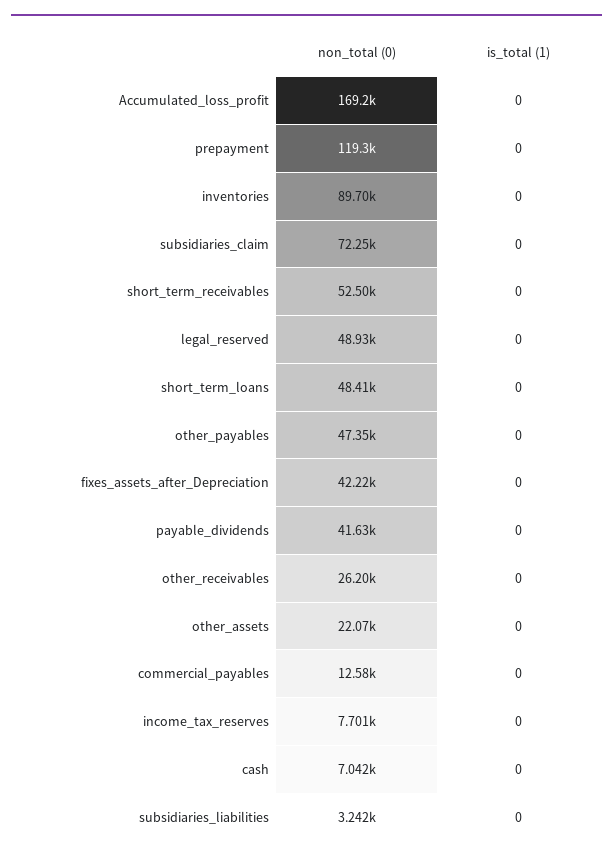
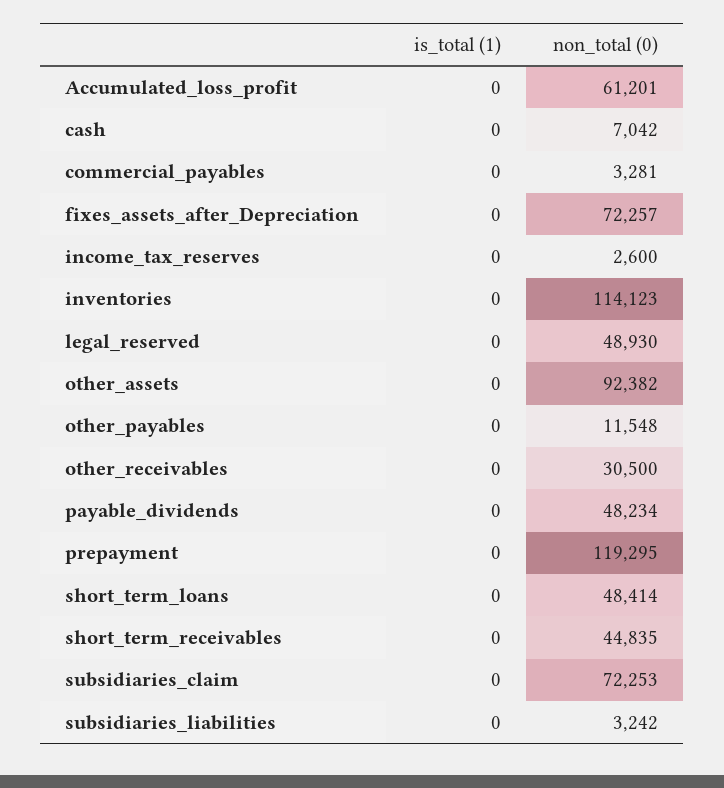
non_total (0), Accumulated_loss_profit: 169200 -> 61201
non_total (0), inventories: 89700 -> 114123
non_total (0), short_term_receivables: 52500 -> 44835
non_total (0), other_payables: 47350 -> 11548
non_total (0), fixes_assets_after_Depreciation: 42220 -> 72257
non_total (0), payable_dividends: 41630 -> 48234
non_total (0), other_receivables: 26200 -> 30500
non_total (0), other_assets: 22070 -> 92382
non_total (0), commercial_payables: 12580 -> 3281
non_total (0), income_tax_reserves: 7701 -> 2600

